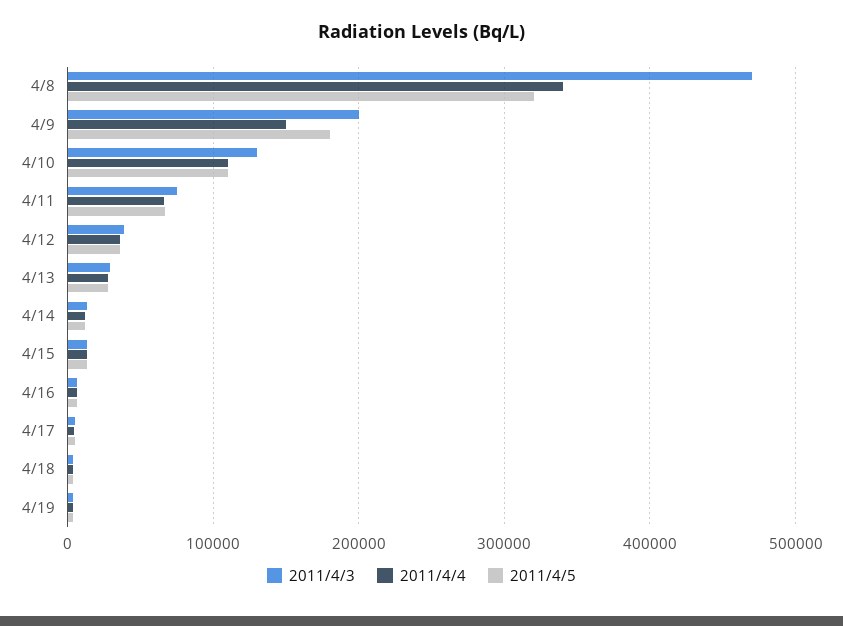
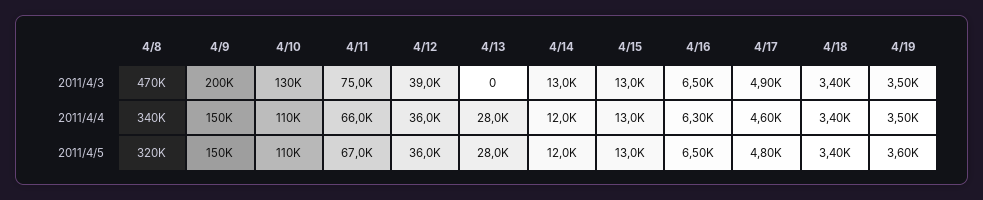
2011/4/5, 4/9: 180000 -> 150000
2011/4/3, 4/13: 30000 -> 0

